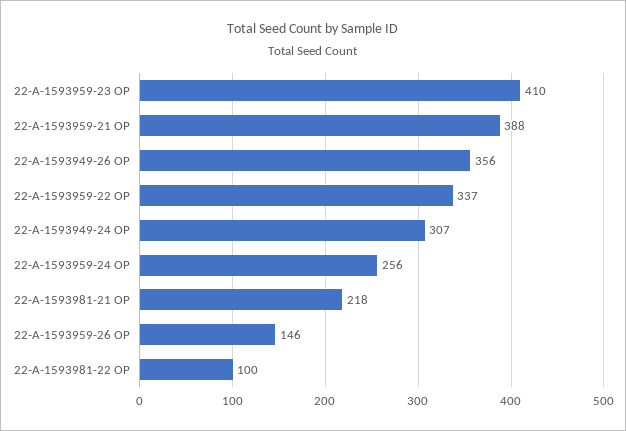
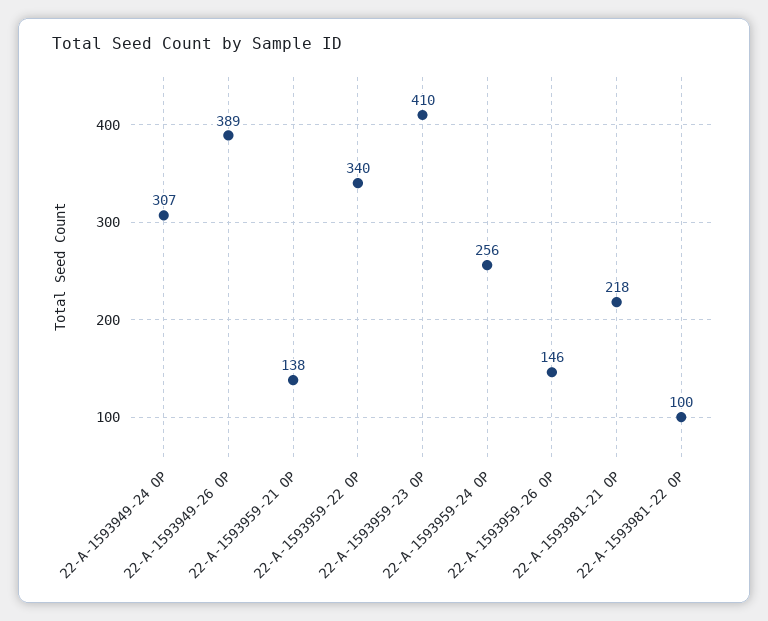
22-A-1593959-21 OP: 388 -> 138
22-A-1593949-26 OP: 356 -> 389
22-A-1593959-22 OP: 337 -> 340

